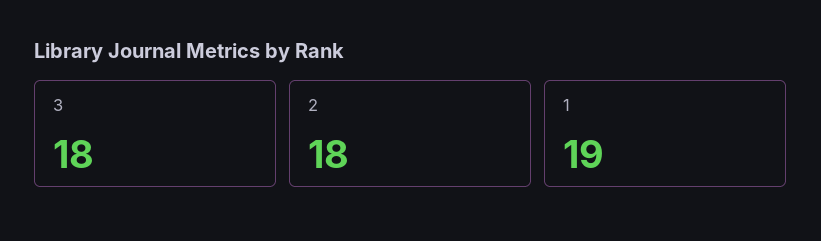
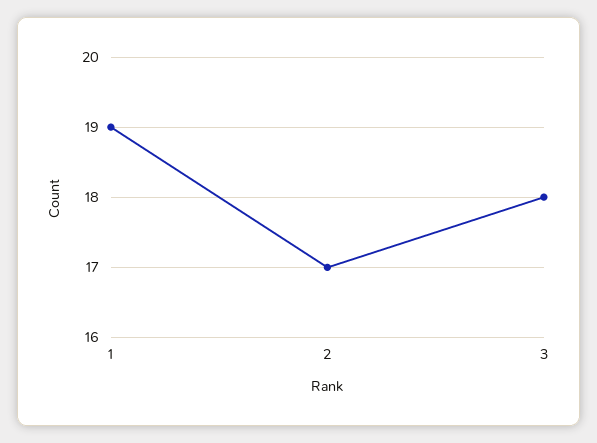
2: 18 -> 17

